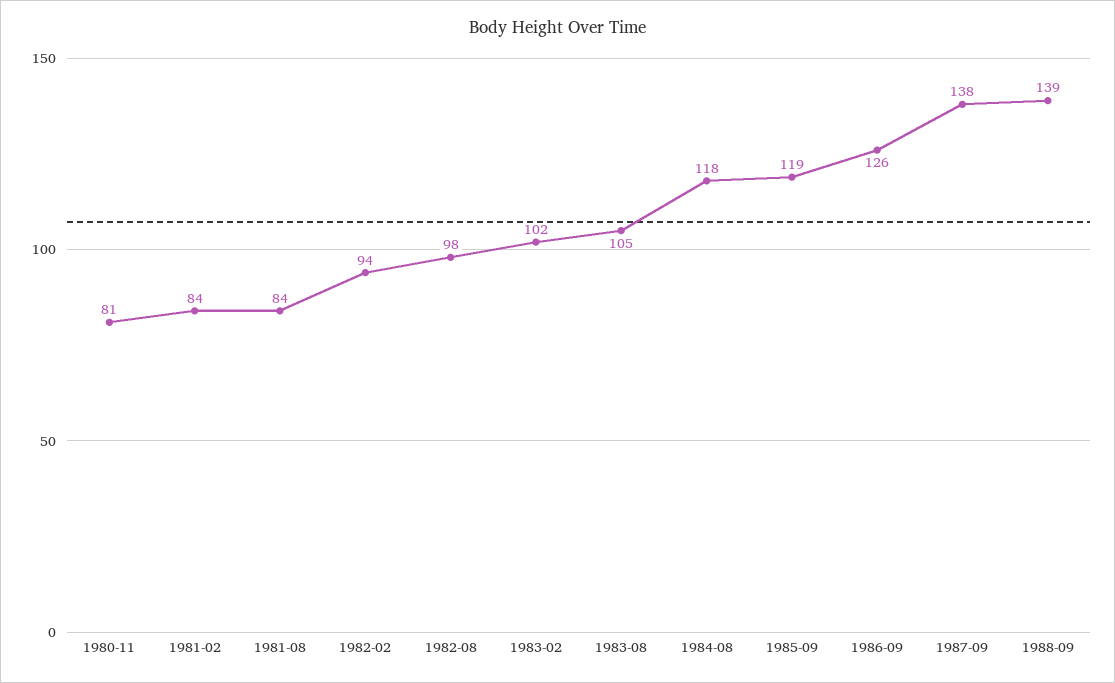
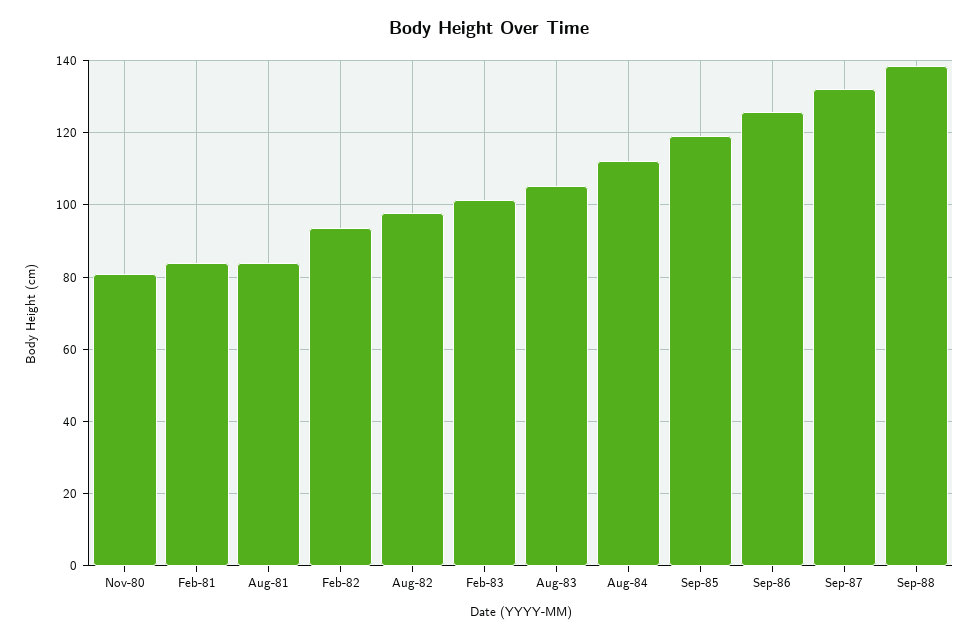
1984-08: 118 -> 112
1987-09: 138 -> 132

